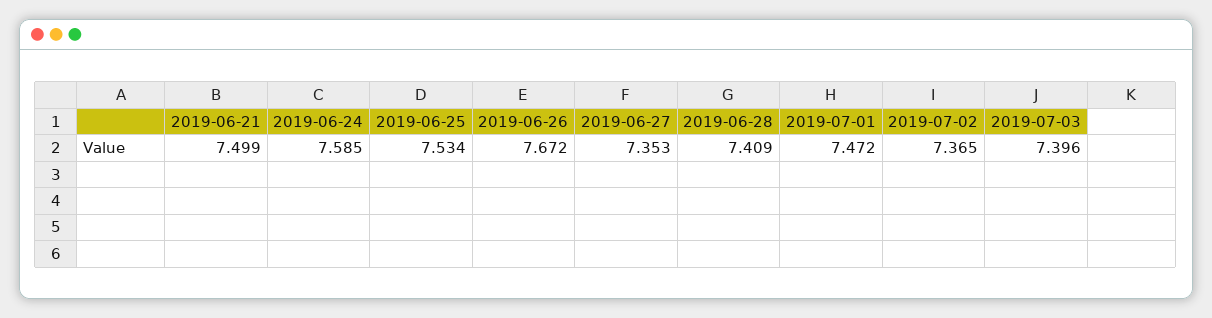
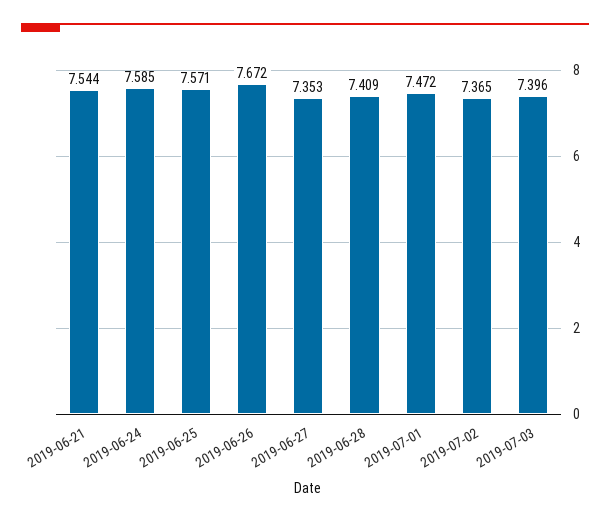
2019-06-21: 7.499 -> 7.544
2019-06-25: 7.534 -> 7.571

